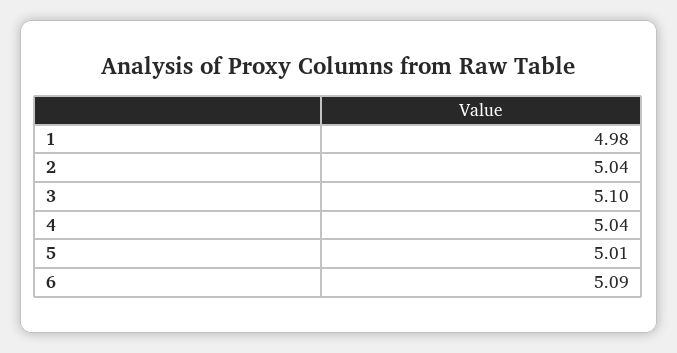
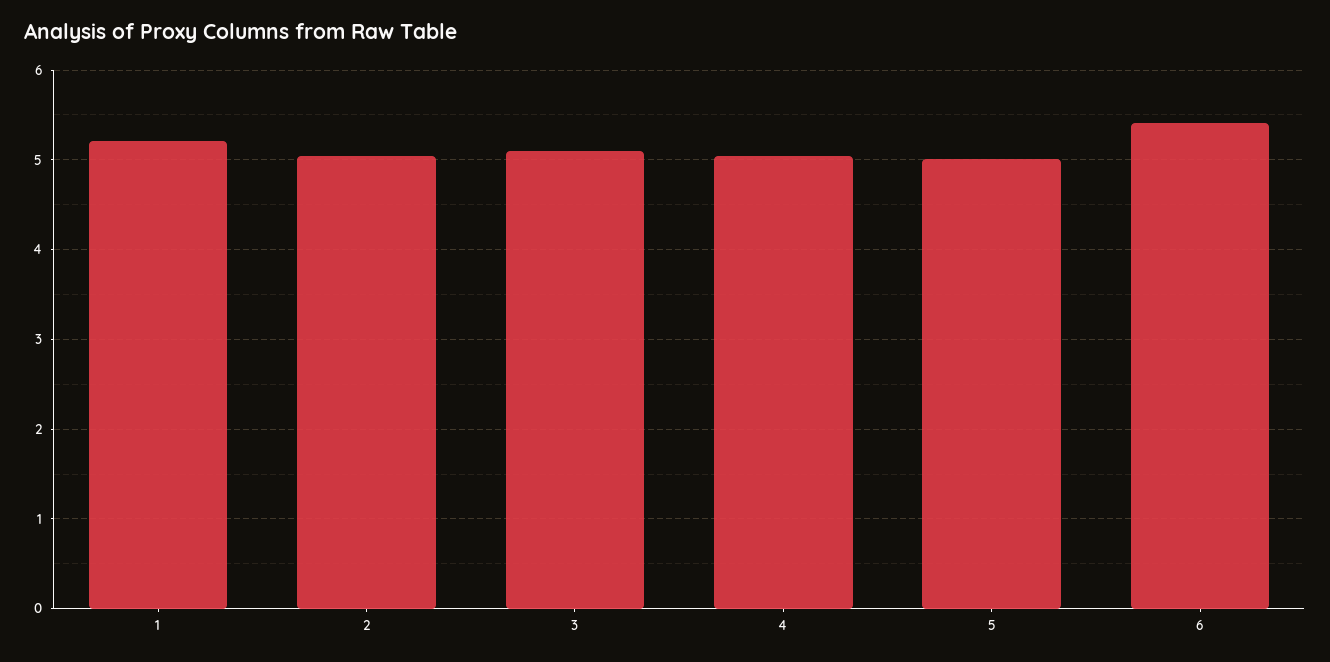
1: 4.98 -> 5.2
6: 5.09 -> 5.4

